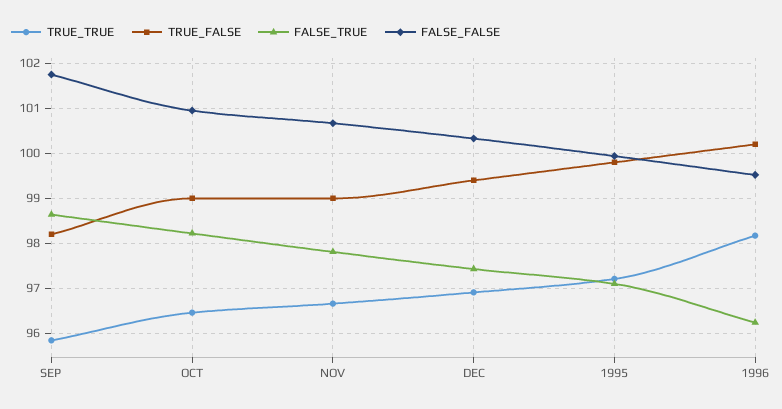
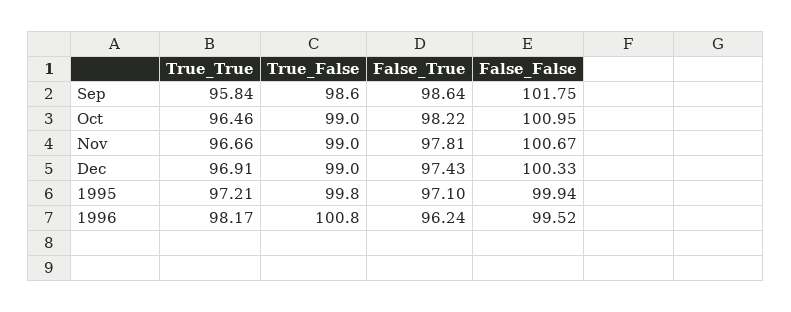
TRUE_FALSE, SEP: 98.2 -> 98.6
TRUE_FALSE, DEC: 99.4 -> 99
TRUE_FALSE, 1996: 100.2 -> 100.8

